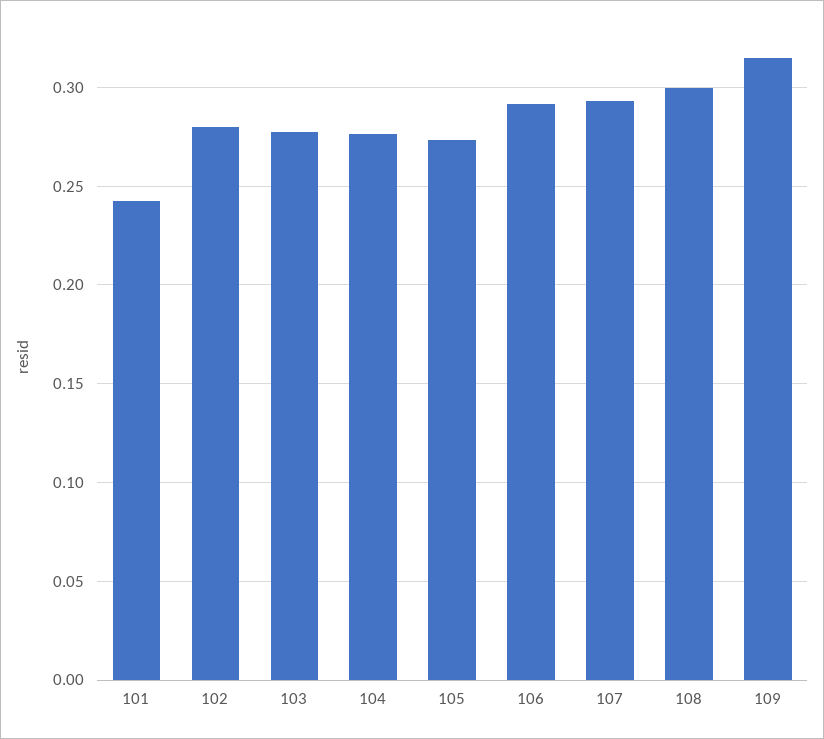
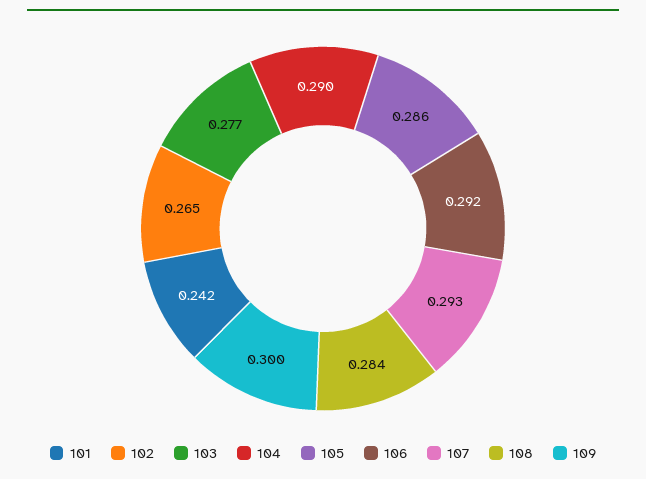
102: 0.28 -> 0.265
104: 0.275 -> 0.29
105: 0.275 -> 0.286
108: 0.3 -> 0.284
109: 0.315 -> 0.3

